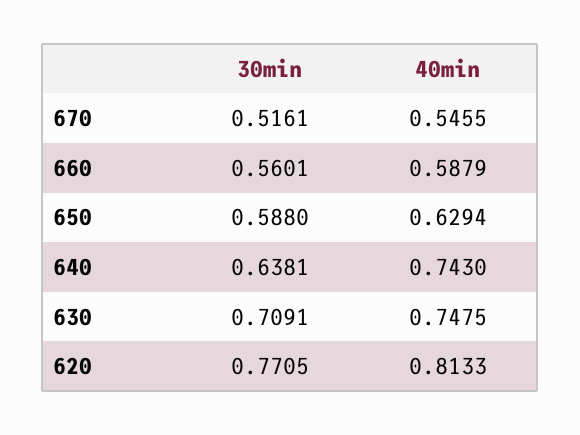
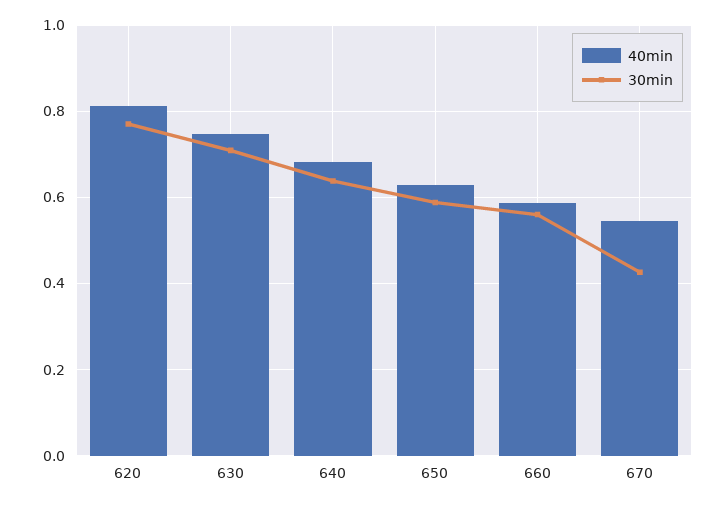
30min, 670: 0.5161 -> 0.42
40min, 640: 0.743 -> 0.68

